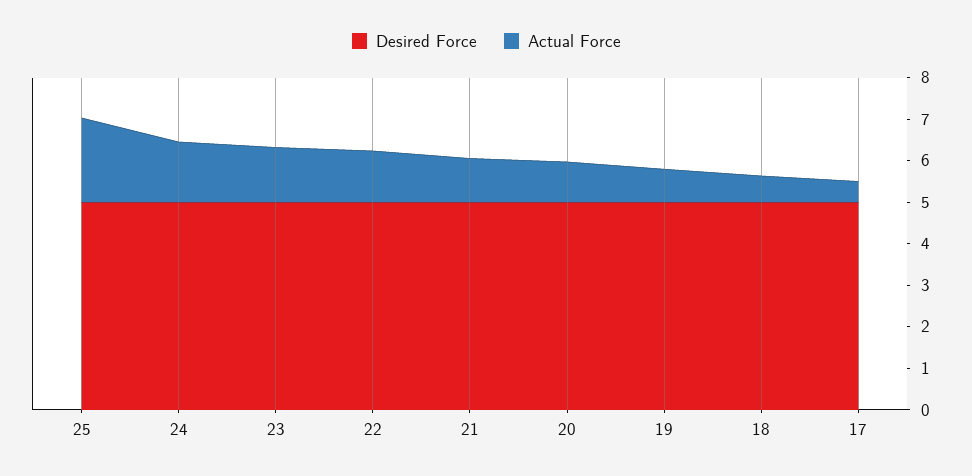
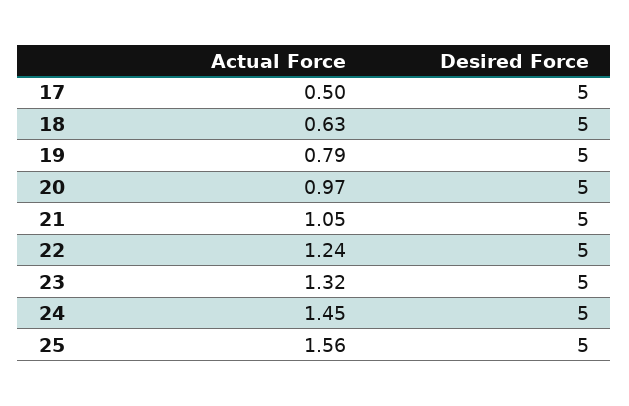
Actual Force, 25: 2 -> 1.56

